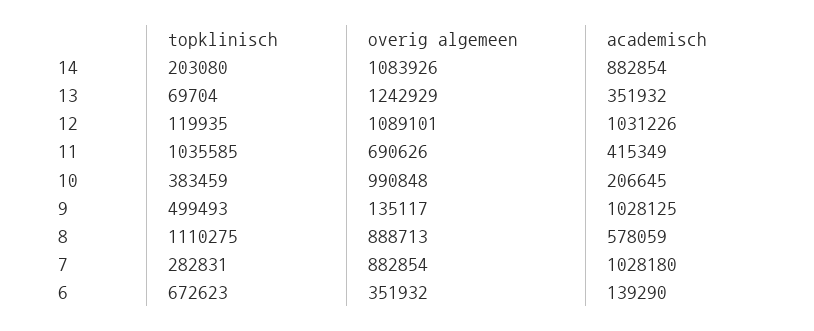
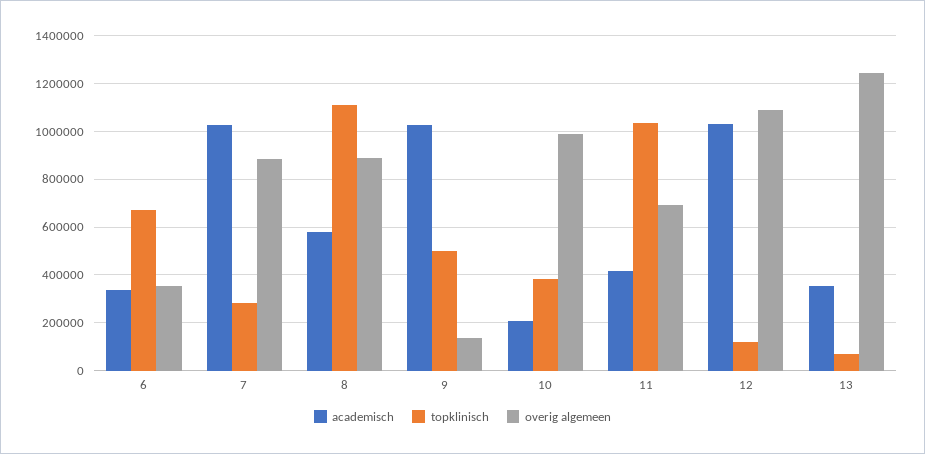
topklinisch, 14: 203080 -> none
overig algemeen, 14: 1083926 -> none
academisch, 14: 882854 -> none
academisch, 6: 139290 -> 350000

